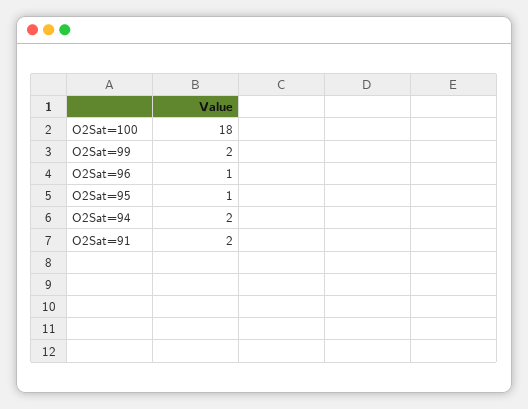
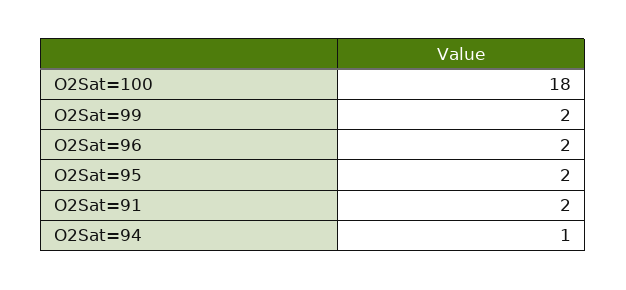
O2Sat=96: 1 -> 2
O2Sat=95: 1 -> 2
O2Sat=94: 2 -> 1

